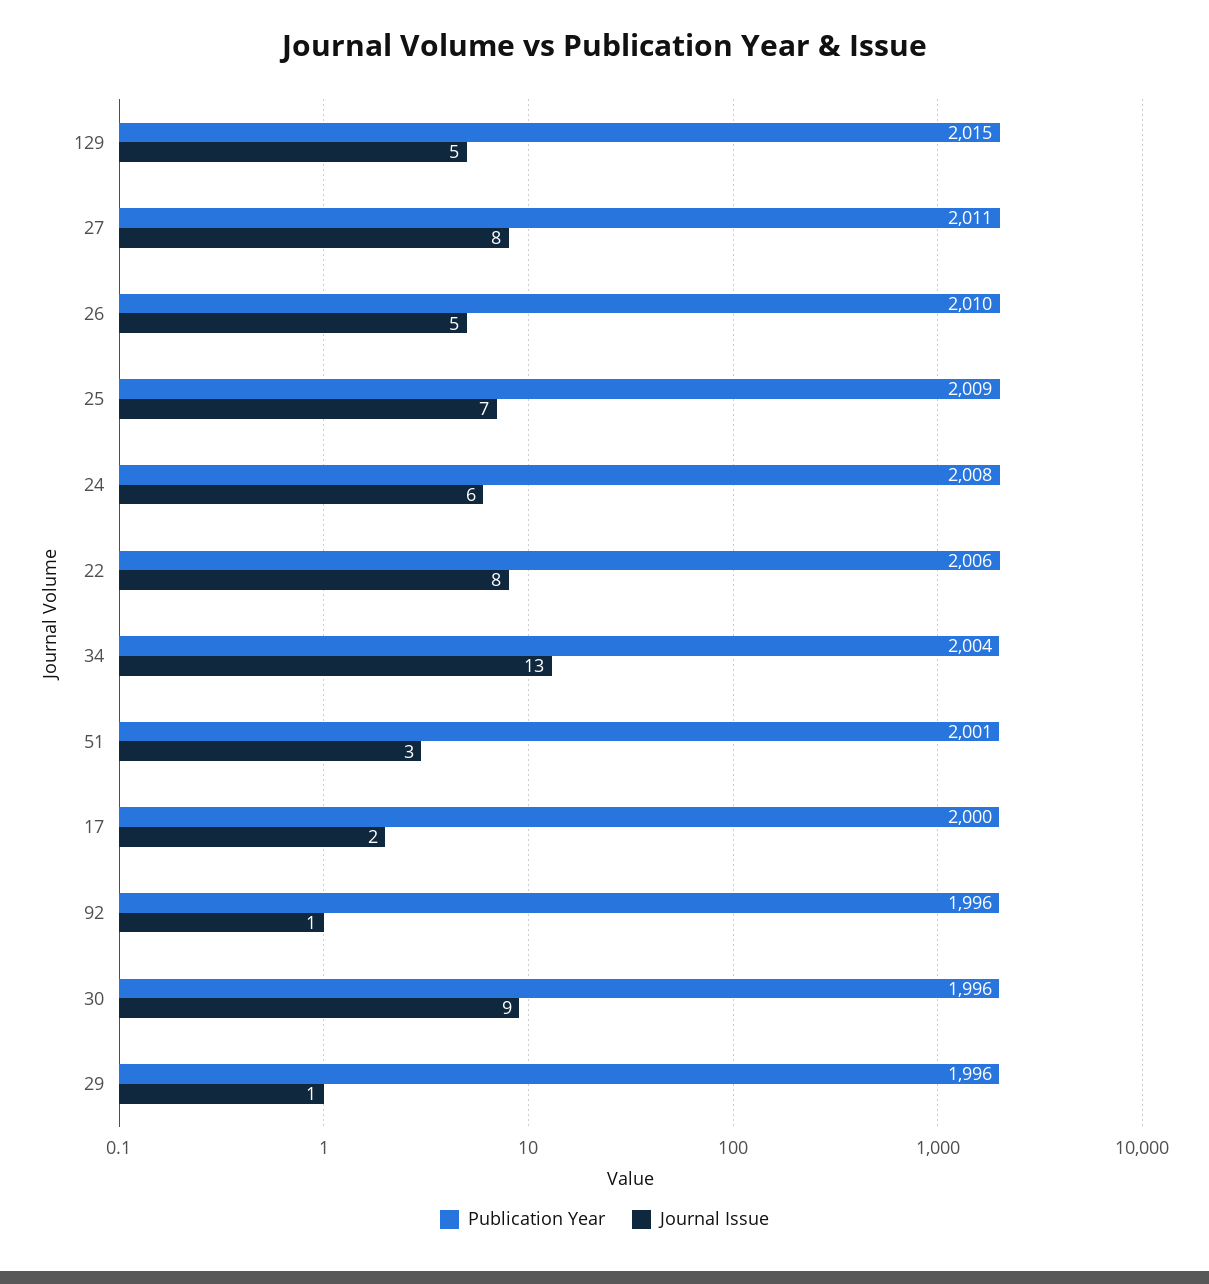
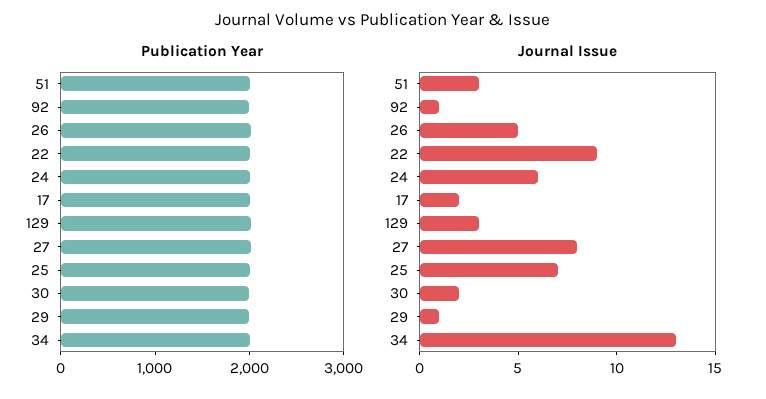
Journal Issue, 129: 5 -> 3
Journal Issue, 22: 8 -> 9
Journal Issue, 30: 9 -> 2

